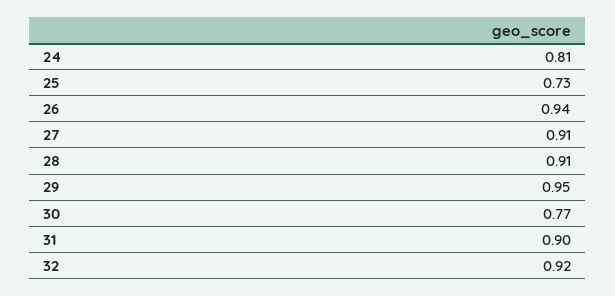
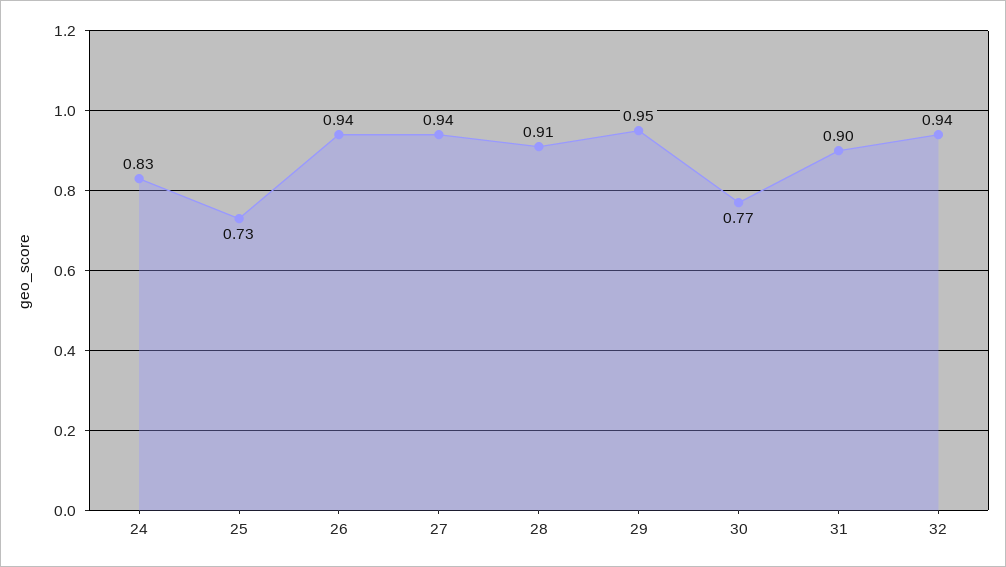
24: 0.81 -> 0.83
27: 0.91 -> 0.94
32: 0.92 -> 0.94

